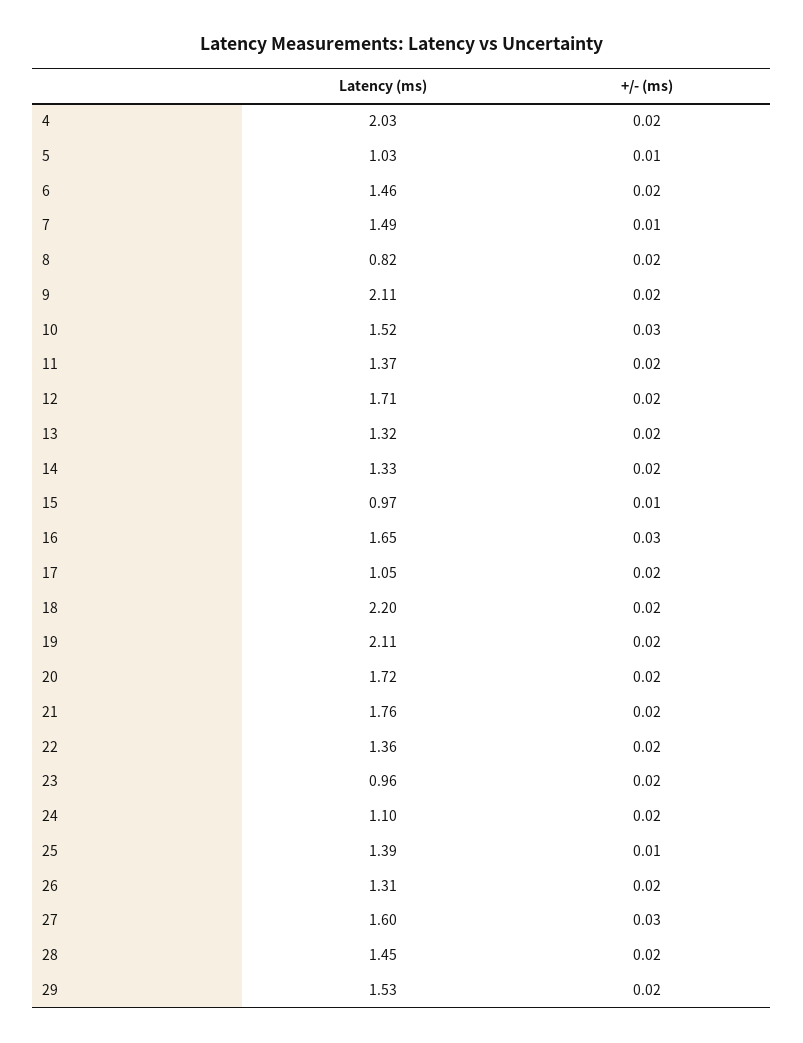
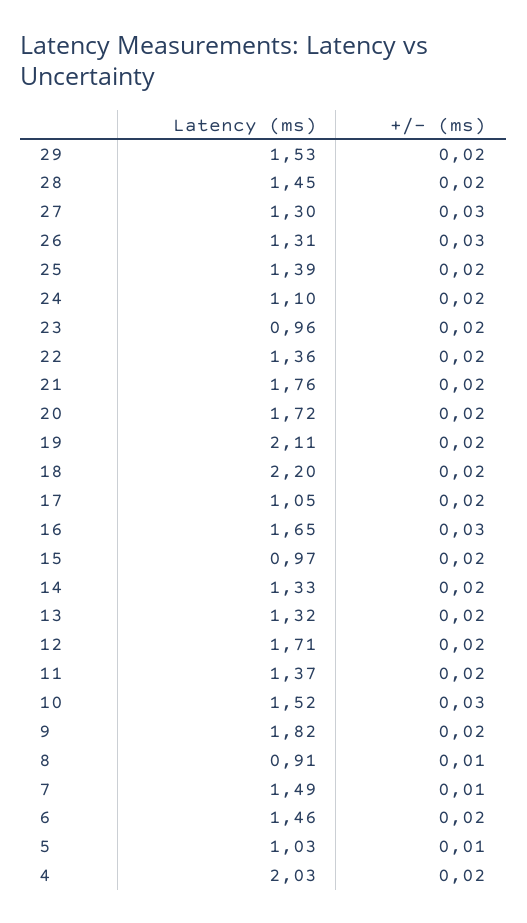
Latency (ms), 8: 0.82 -> 0.91
+/- (ms), 8: 0.02 -> 0.01
Latency (ms), 9: 2.11 -> 1.82
+/- (ms), 15: 0.01 -> 0.02
+/- (ms), 25: 0.01 -> 0.02
+/- (ms), 26: 0.02 -> 0.03
Latency (ms), 27: 1.6 -> 1.3

